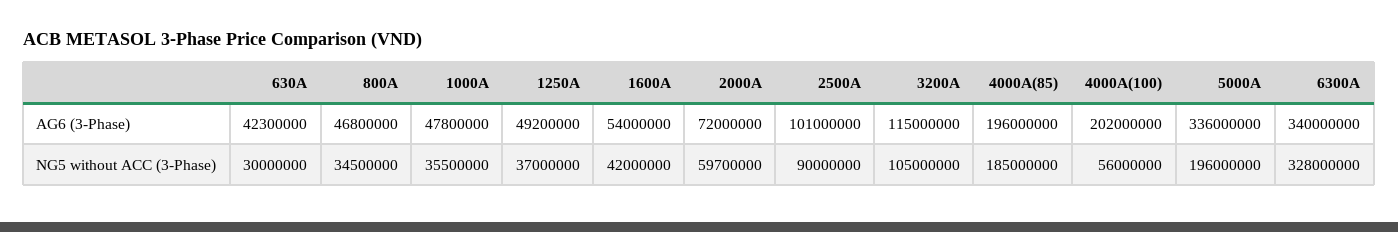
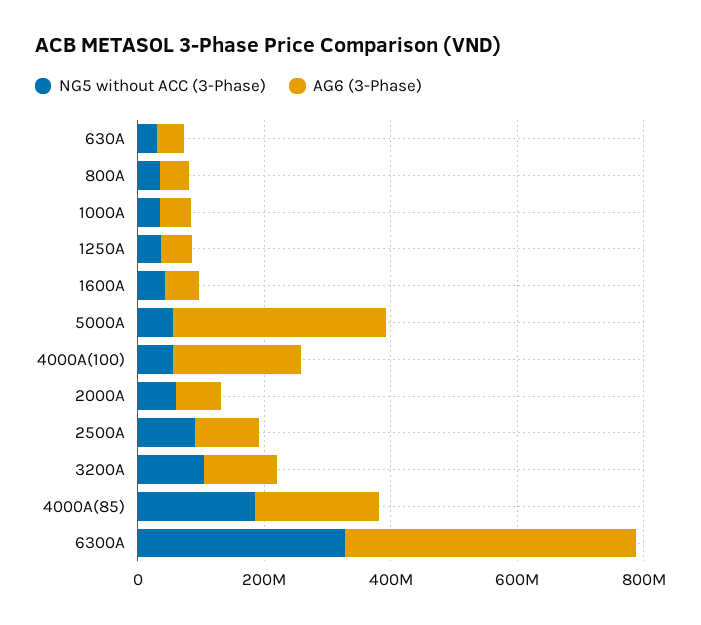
AG6 (3-Phase), 6300A: 340000000 -> 450000000
NG5 without ACC (3-Phase), 5000A: 196000000 -> 50000000

